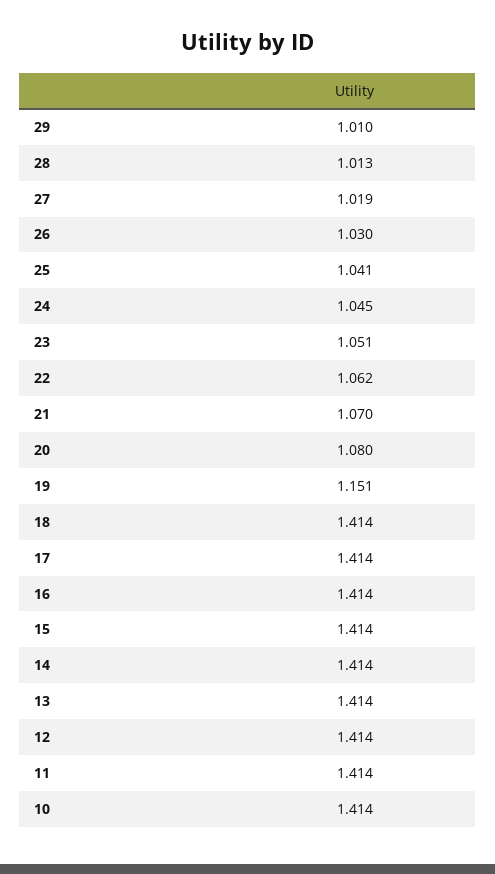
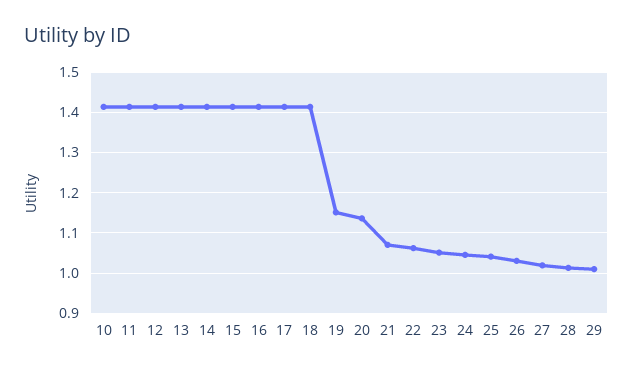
20: 1.08 -> 1.14

